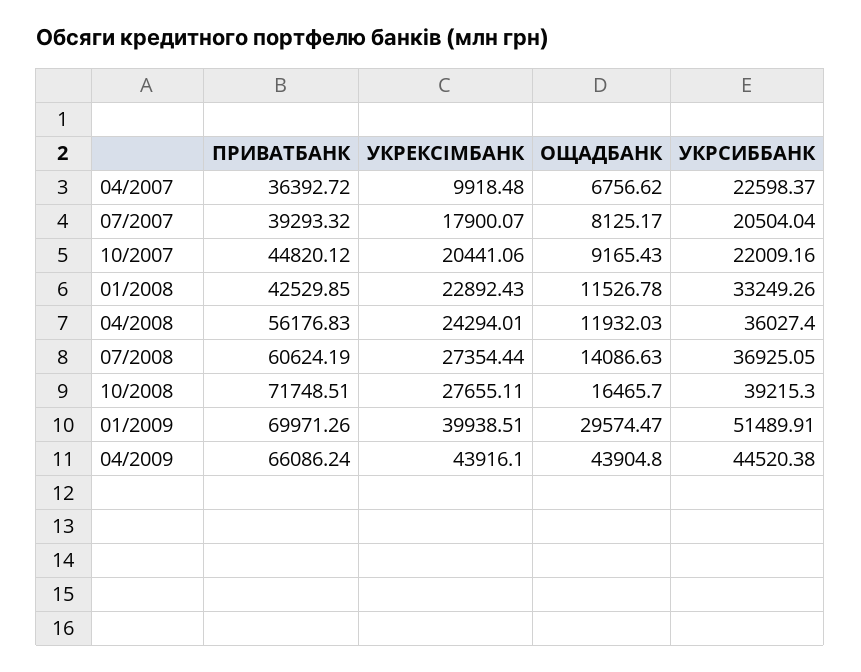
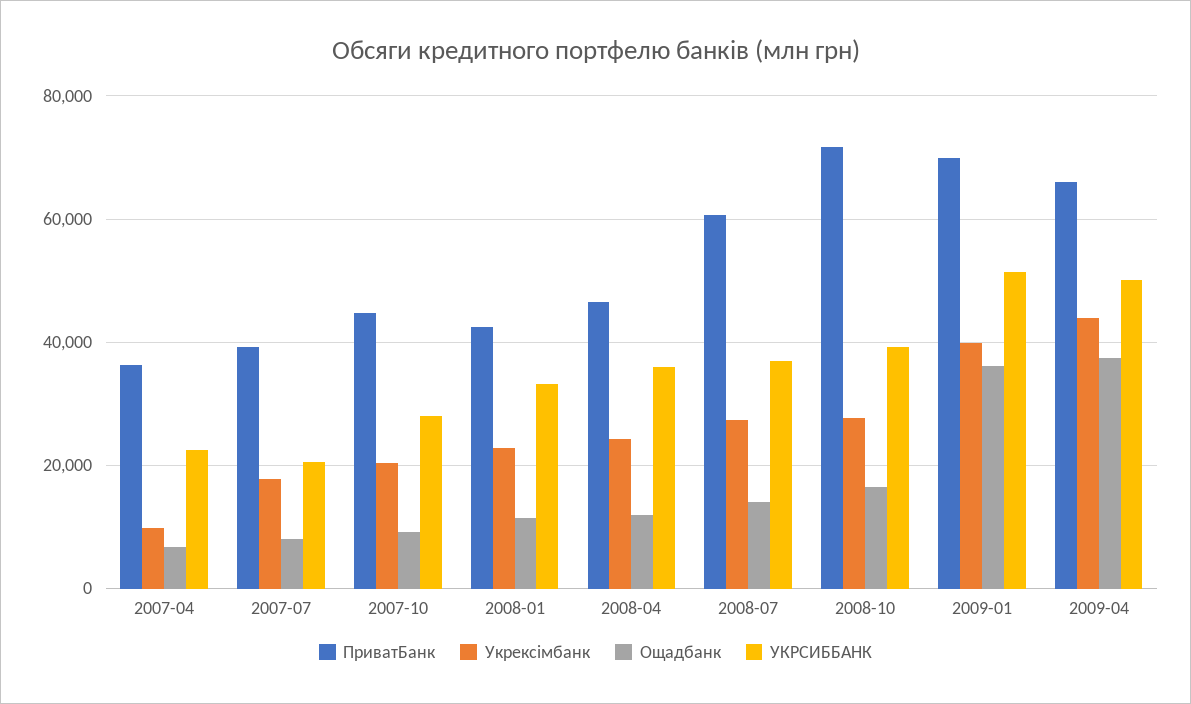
УКРСИББАНК, 10/2007: 22009.16 -> 28000
ПРИВАТБАНК, 04/2008: 56176.83 -> 46000
ОЩАДБАНК, 01/2009: 29574.47 -> 36000
ОЩАДБАНК, 04/2009: 43904.8 -> 38000
УКРСИББАНК, 04/2009: 44520.38 -> 50000

